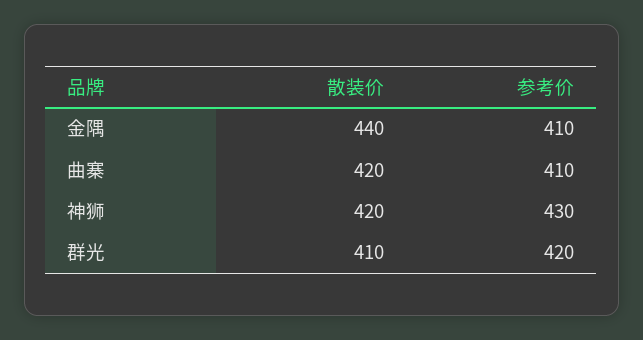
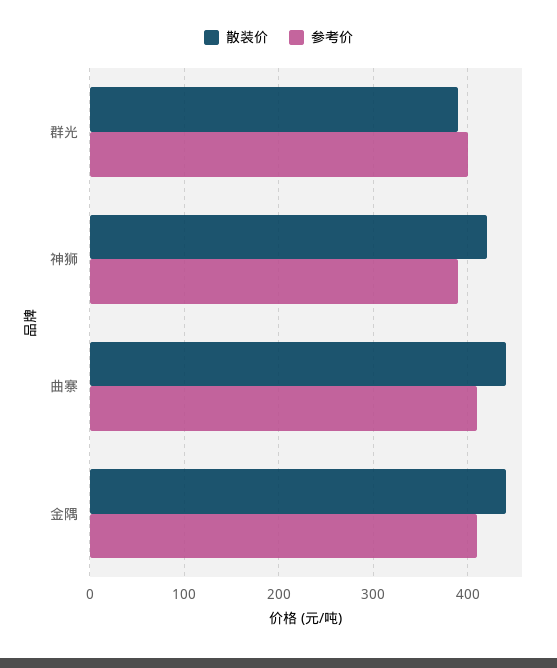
散装价, 曲寨: 420 -> 440
参考价, 神狮: 430 -> 390
散装价, 群光: 410 -> 390
参考价, 群光: 420 -> 400

